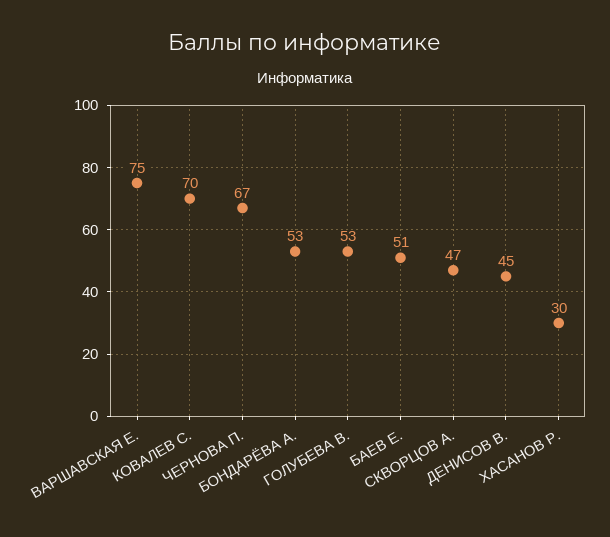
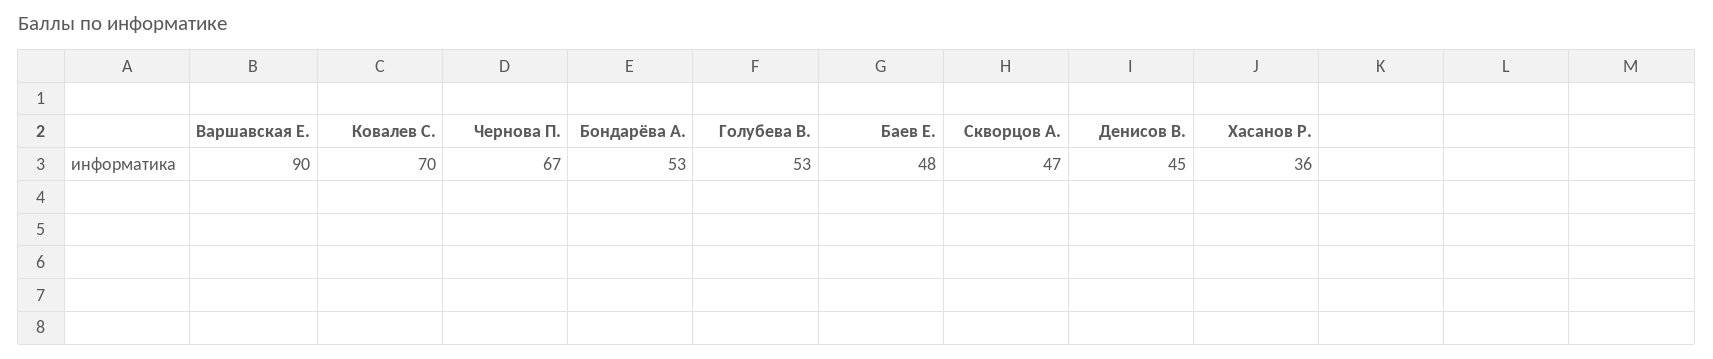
ВАРШАВСКАЯ Е.: 75 -> 90
БАЕВ Е.: 51 -> 48
ХАСАНОВ Р.: 30 -> 36

